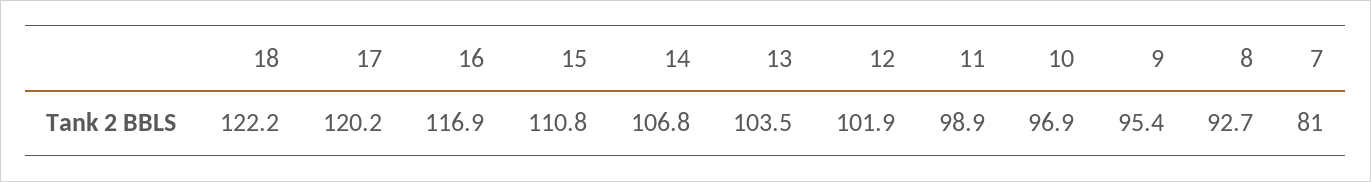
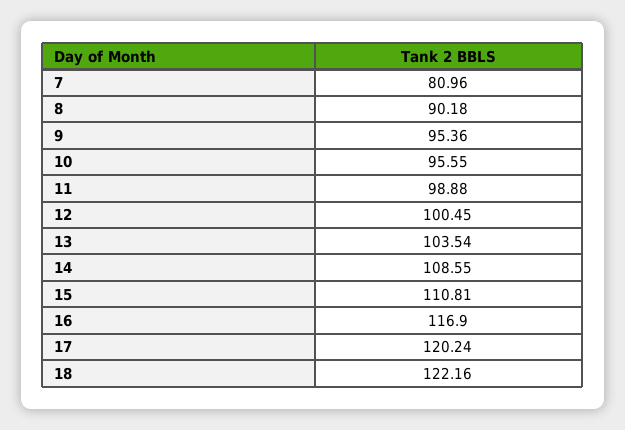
14: 106.8 -> 108.55
12: 101.9 -> 100.45
10: 96.9 -> 95.55
8: 92.7 -> 90.18

